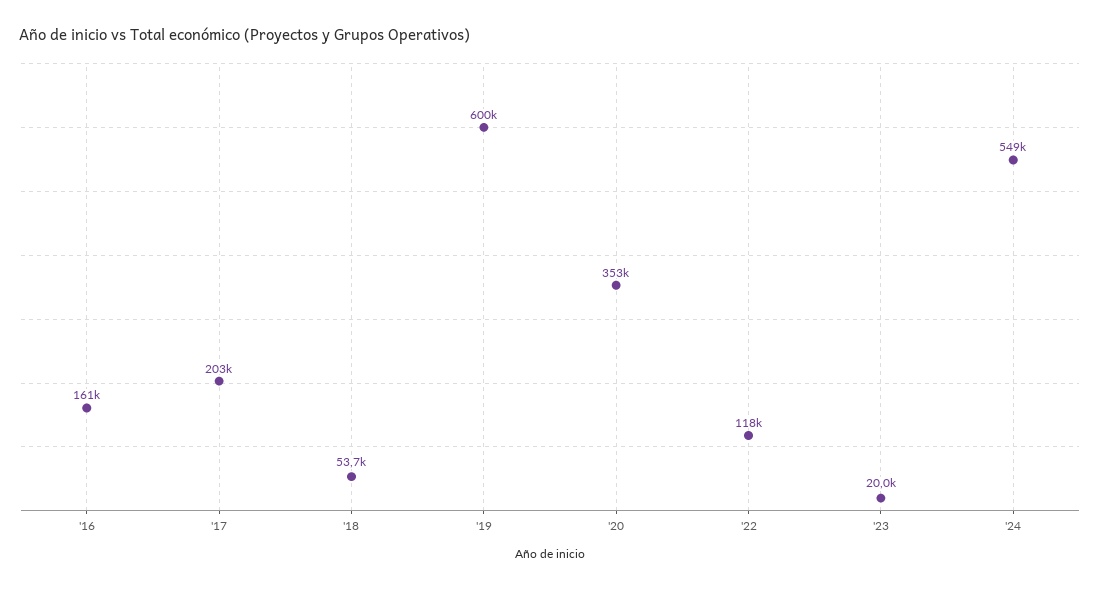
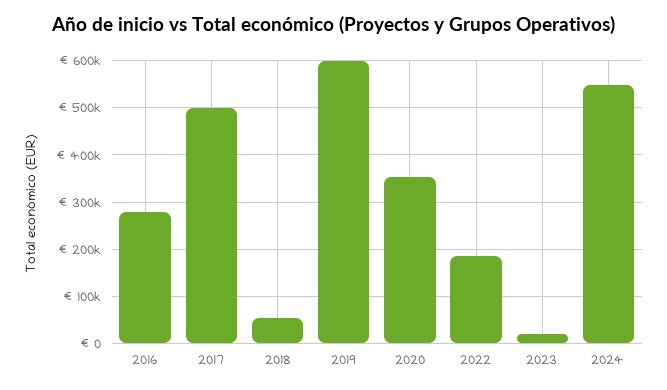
'16: 161000 -> 280000
'17: 203000 -> 500000
'22: 118000 -> 180000

